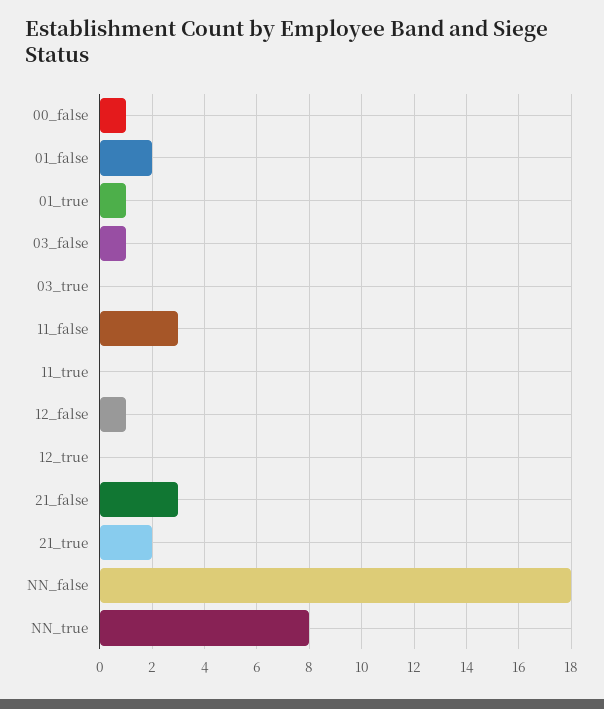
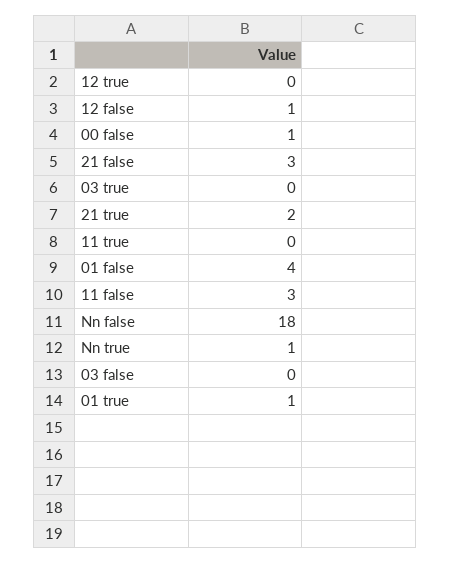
01_false: 2 -> 4
03_false: 1 -> 0
NN_true: 8 -> 1

